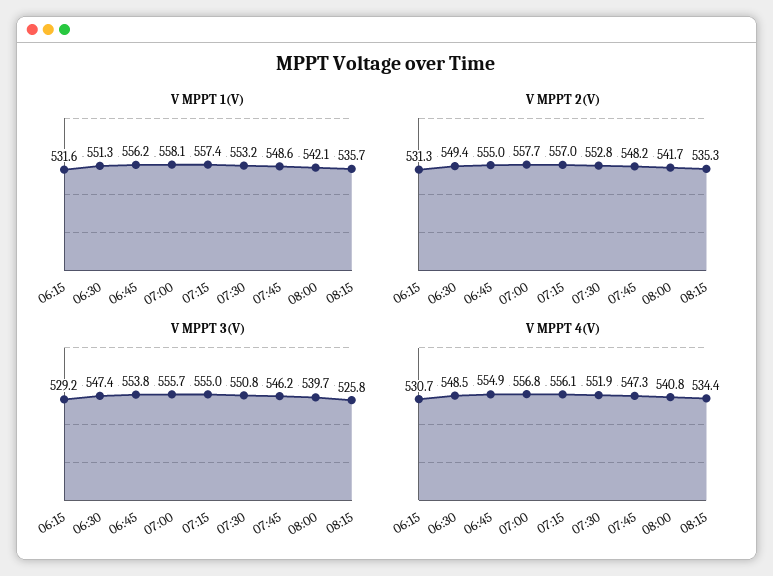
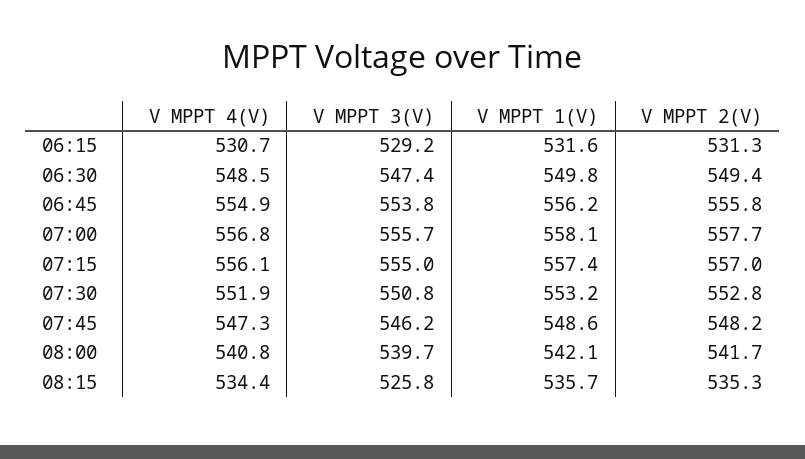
V MPPT 1(V), 06:30: 551.3 -> 549.8
V MPPT 2(V), 06:45: 555 -> 555.8

